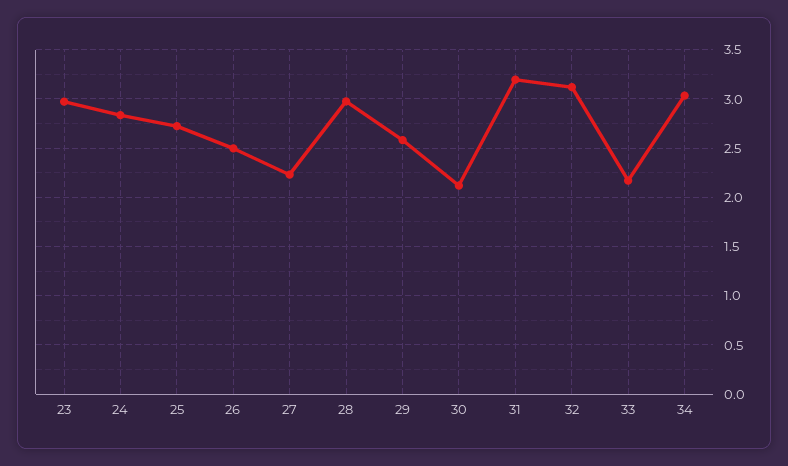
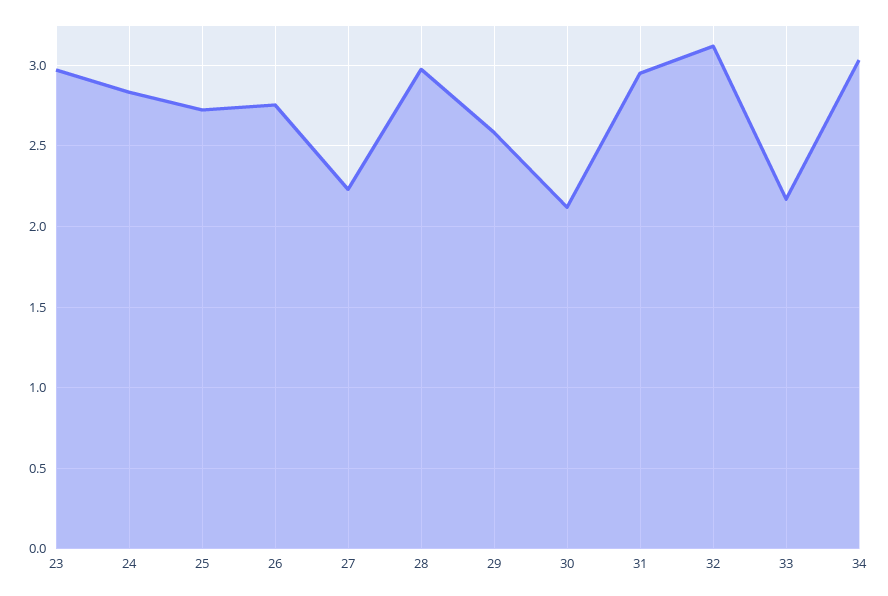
26: 2.5 -> 2.75
31: 3.2 -> 2.95

